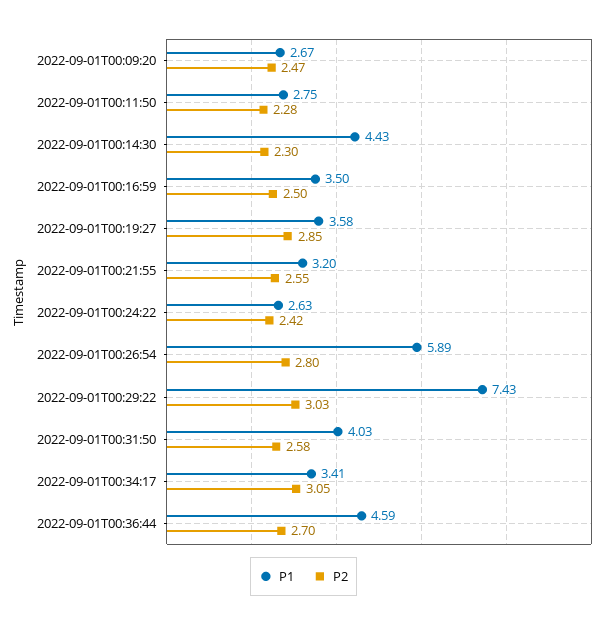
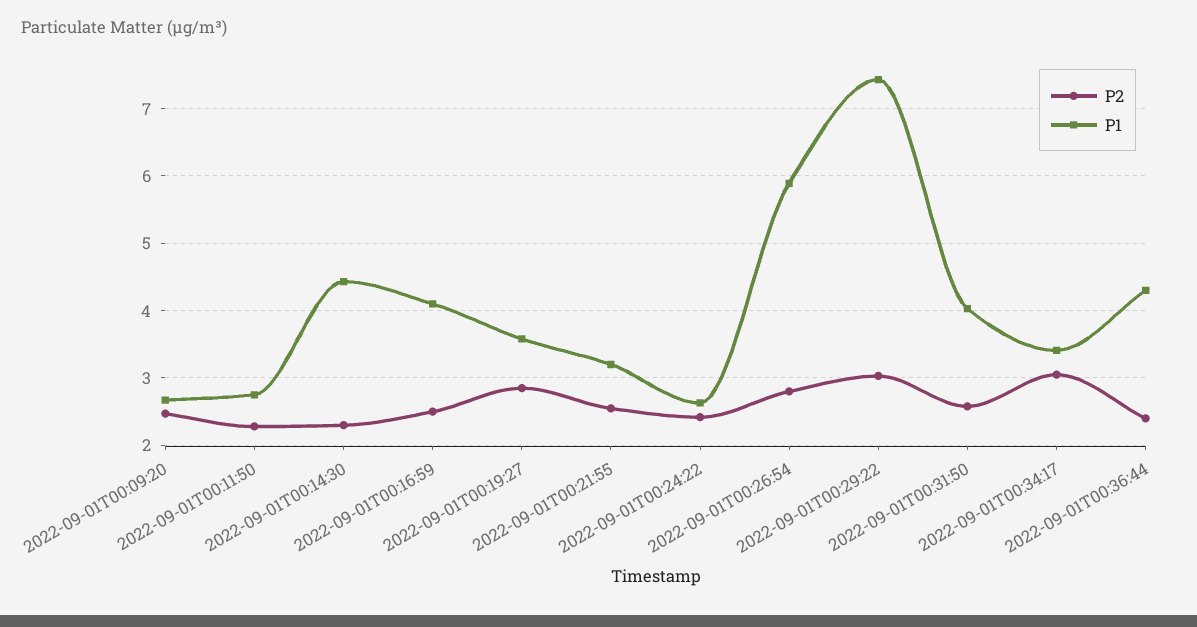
P1, 2022-09-01T00:16:59: 3.5 -> 4.1
P1, 2022-09-01T00:36:44: 4.59 -> 4.3
P2, 2022-09-01T00:36:44: 2.7 -> 2.4

